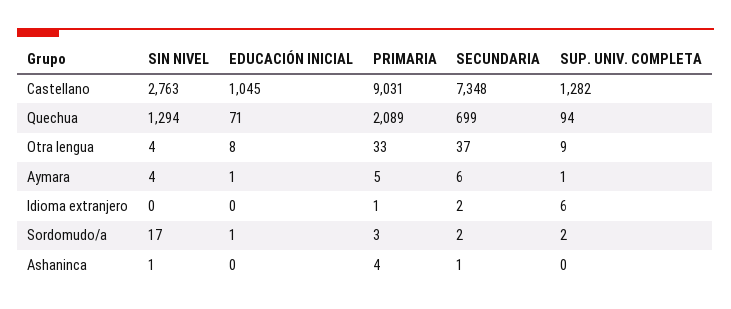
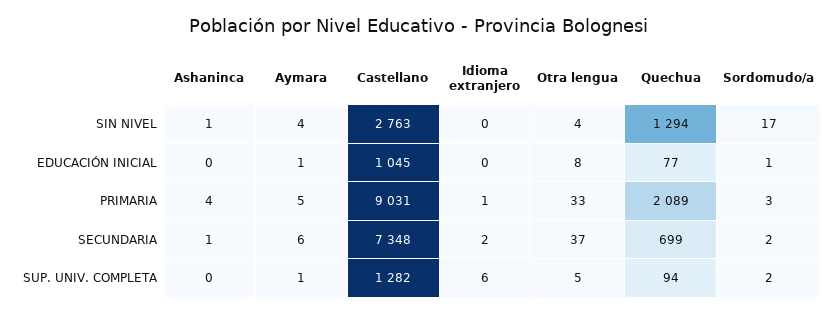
EDUCACIÓN INICIAL, Quechua: 71 -> 77
SUP. UNIV. COMPLETA, Otra lengua: 9 -> 5

